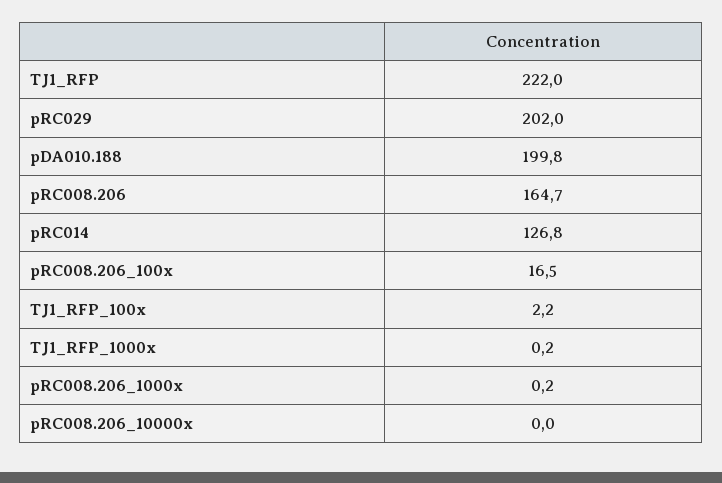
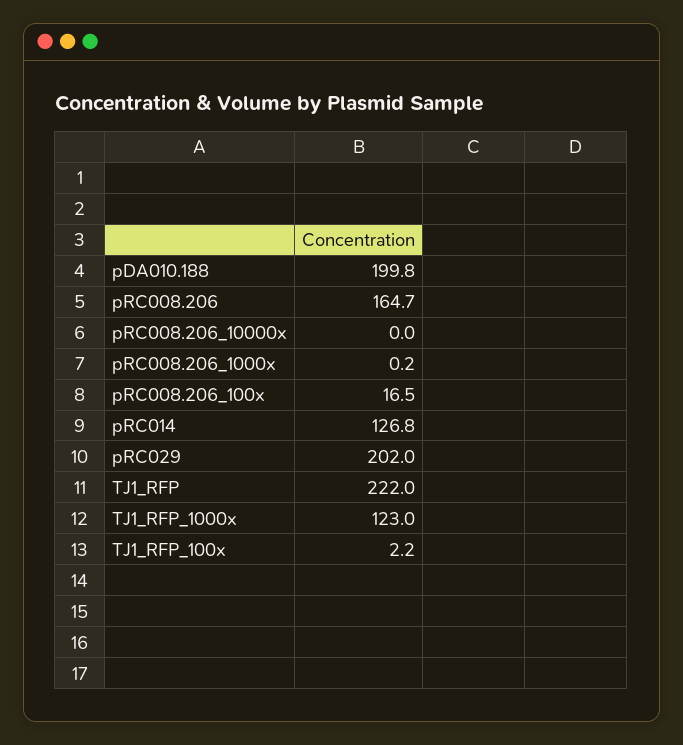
TJ1_RFP_1000x: 0.2 -> 123

